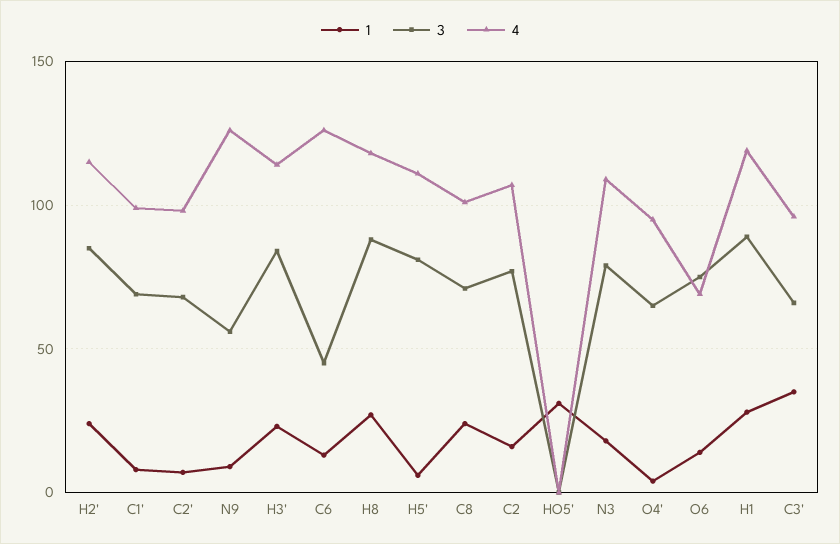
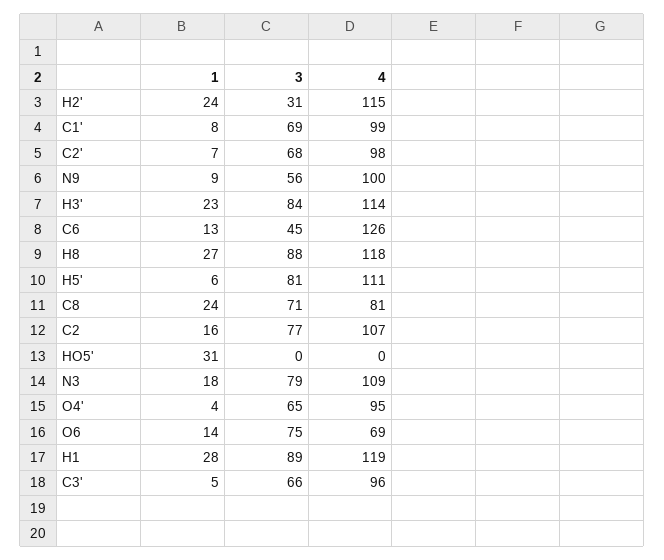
3, H2': 85 -> 31
4, N9: 125 -> 100
4, C8: 100 -> 81
1, C3': 35 -> 5

